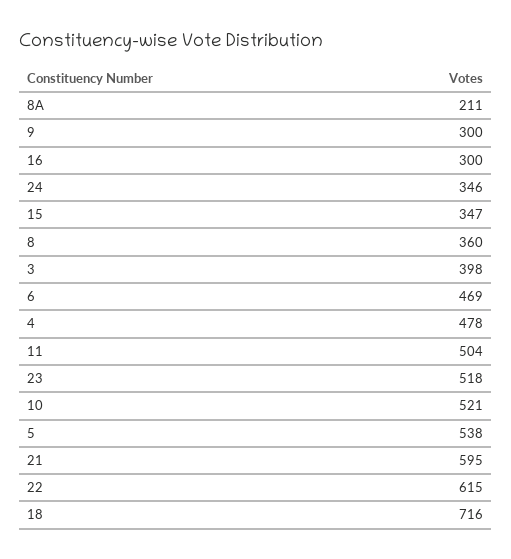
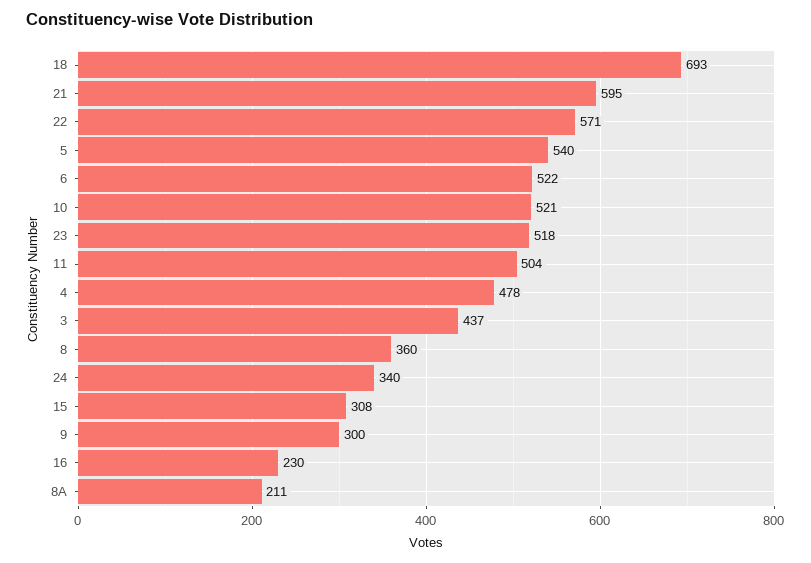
16: 300 -> 230
24: 346 -> 340
15: 347 -> 308
3: 398 -> 437
6: 469 -> 522
5: 538 -> 540
22: 615 -> 571
18: 716 -> 693

